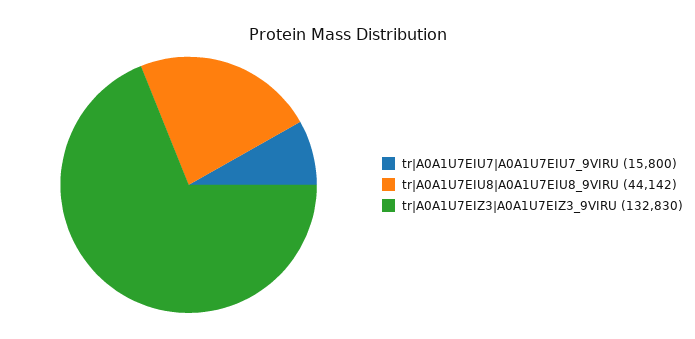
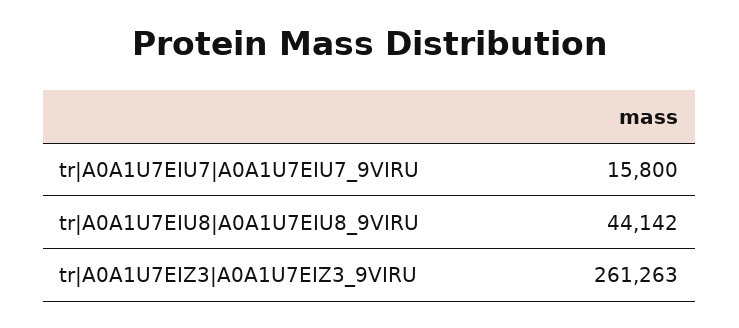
tr|A0A1U7EIZ3|A0A1U7EIZ3_9VIRU: 132830 -> 261263

